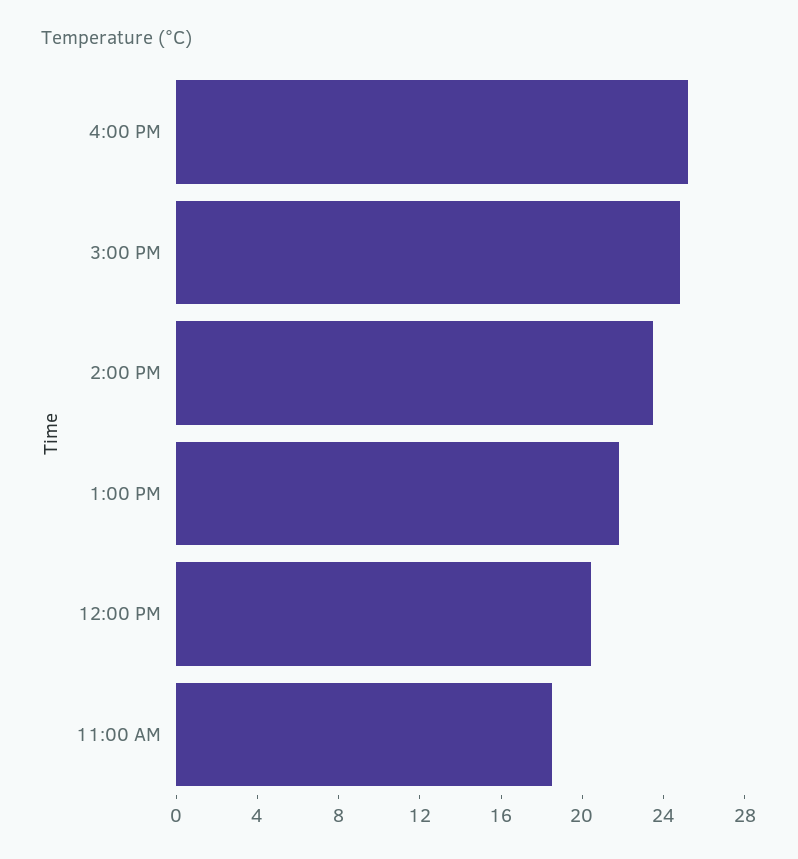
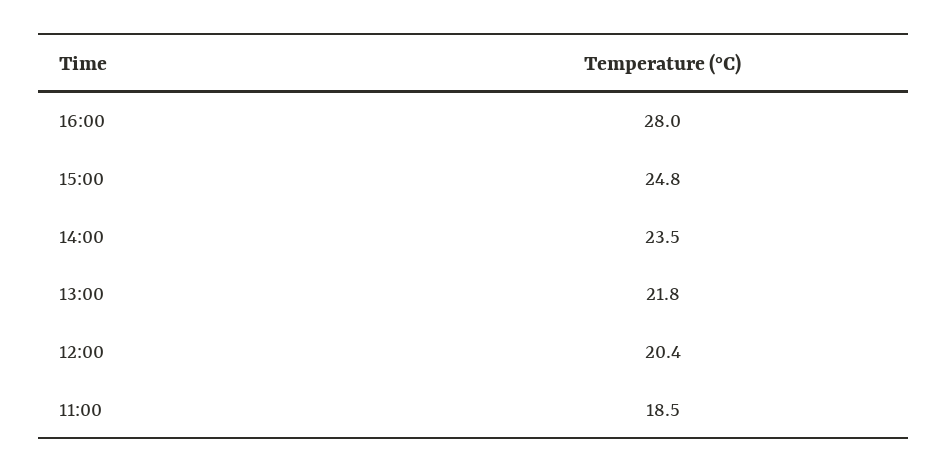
4:00 PM: 25 -> 28

